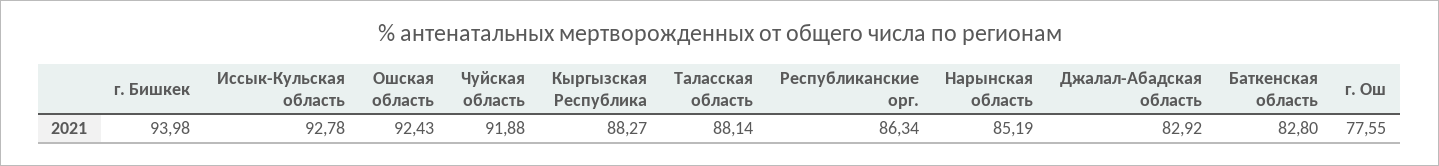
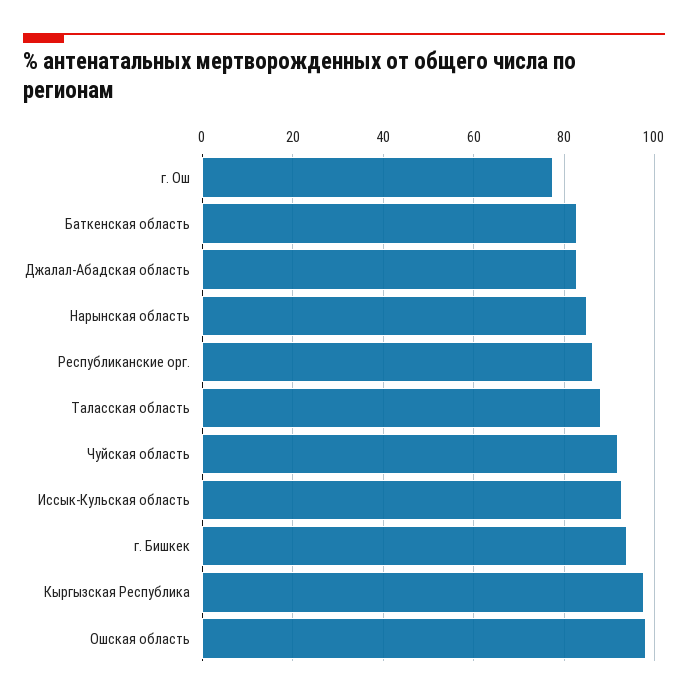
Ошская область: 92.43 -> 98
Кыргызская Республика: 88.27 -> 98

